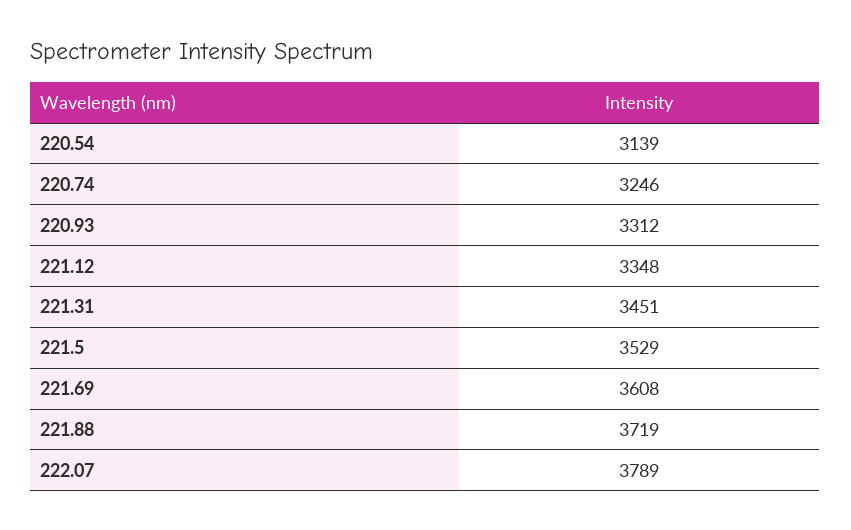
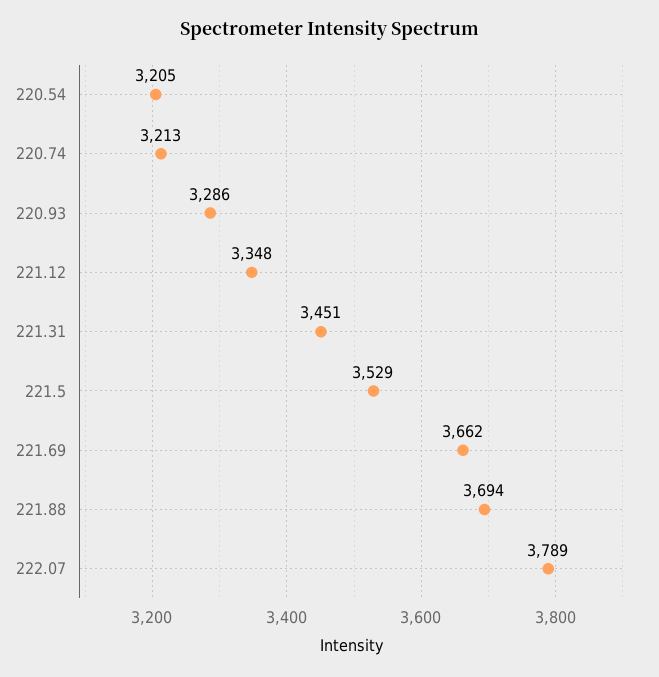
220.54: 3139 -> 3205
220.74: 3246 -> 3213
220.93: 3312 -> 3286
221.69: 3608 -> 3662
221.88: 3719 -> 3694

